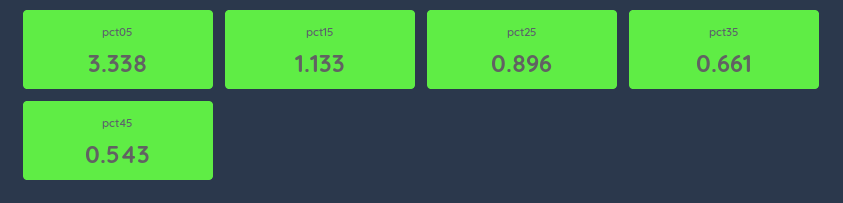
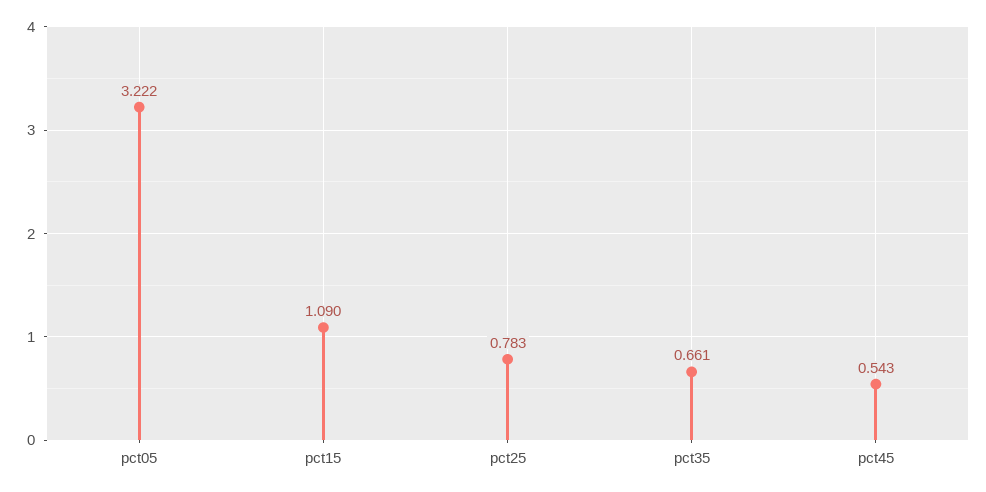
pct05: 3.338 -> 3.222
pct15: 1.133 -> 1.09
pct25: 0.896 -> 0.783

